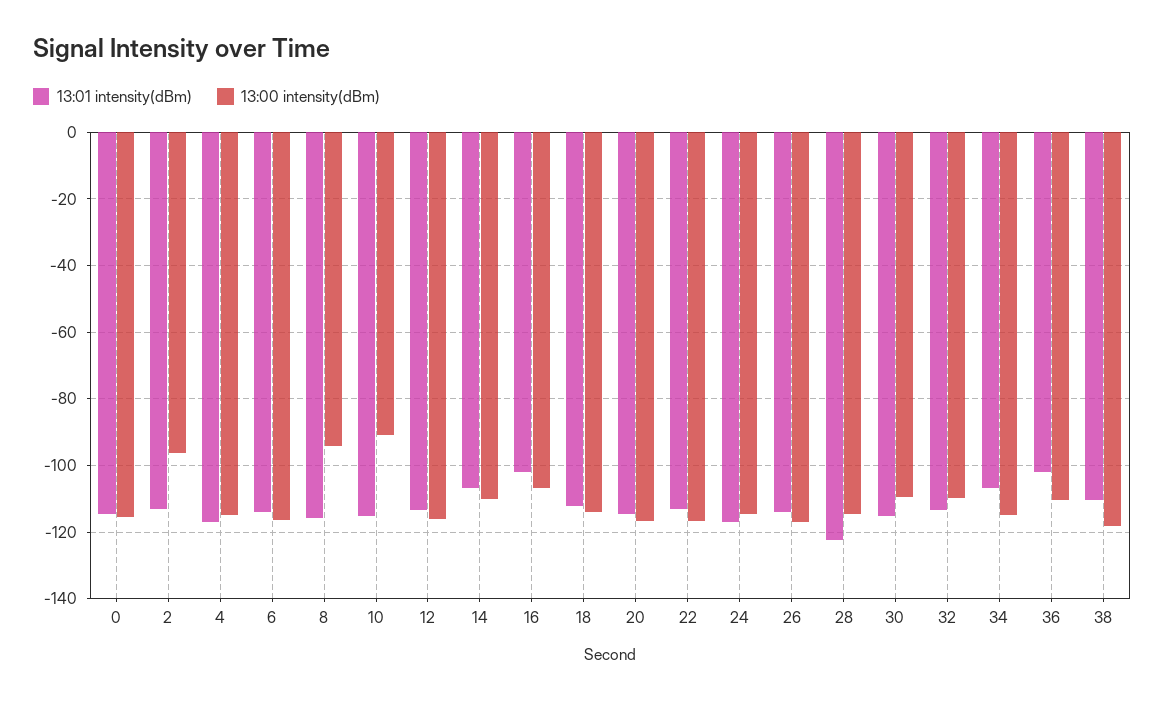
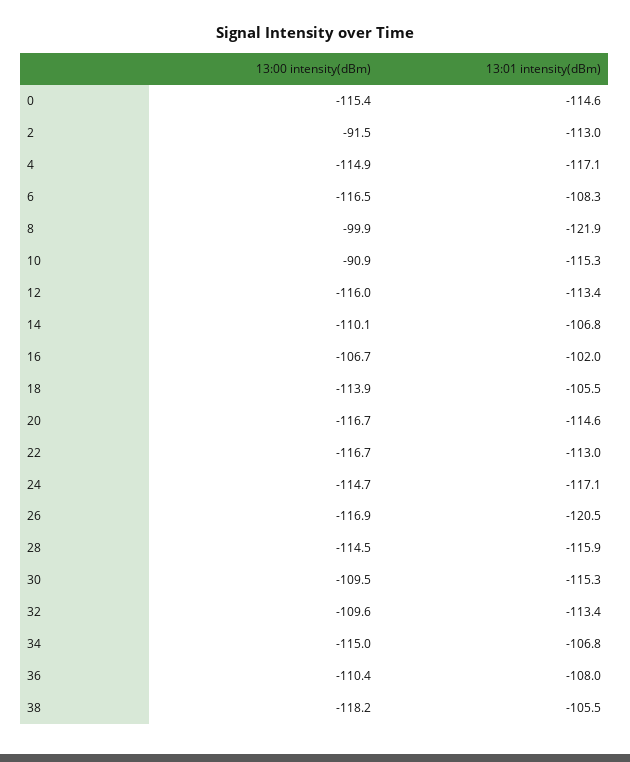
13:00 intensity(dBm), 2: -96 -> -91.5
13:01 intensity(dBm), 6: -114 -> -108.3
13:01 intensity(dBm), 8: -116 -> -121.9
13:00 intensity(dBm), 8: -94 -> -99.9
13:01 intensity(dBm), 18: -112 -> -105.5
13:01 intensity(dBm), 26: -114 -> -120.5
13:01 intensity(dBm), 28: -122 -> -115.9
13:01 intensity(dBm), 36: -102 -> -108
13:01 intensity(dBm), 38: -110 -> -105.5

